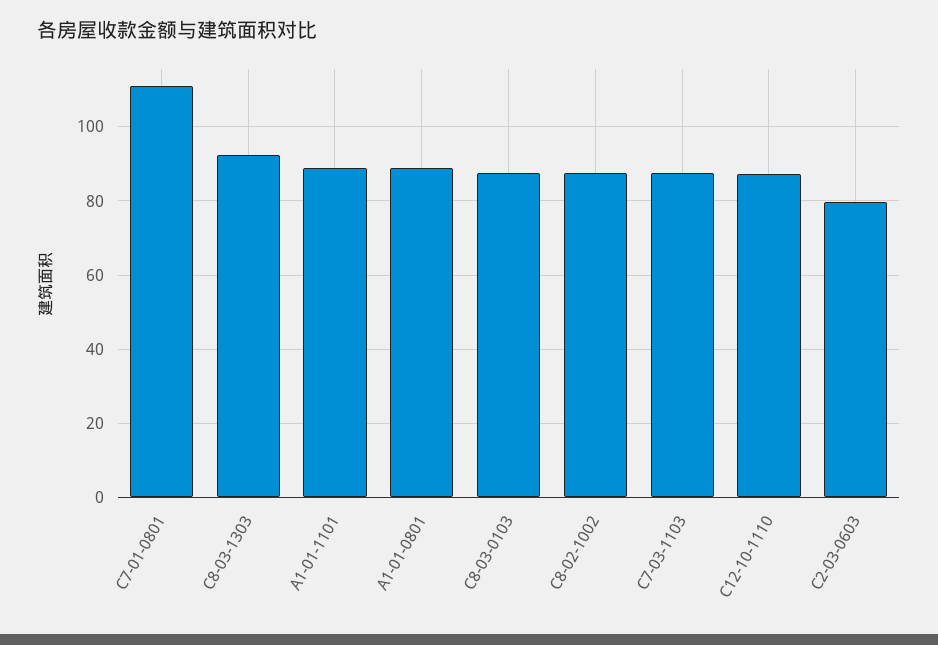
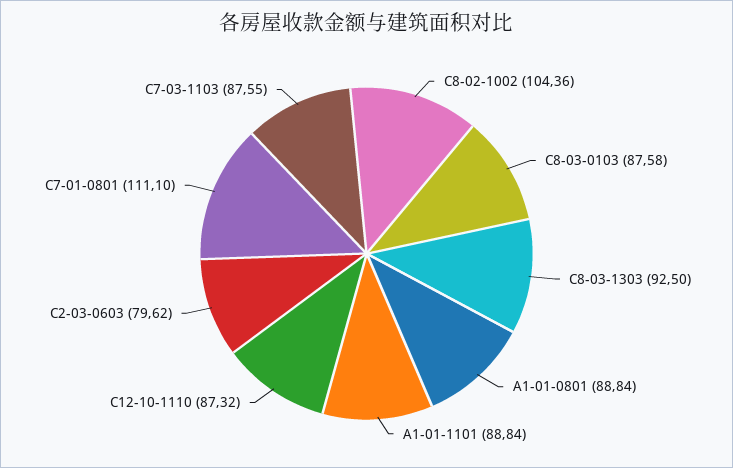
C8-02-1002: 88 -> 104.36

